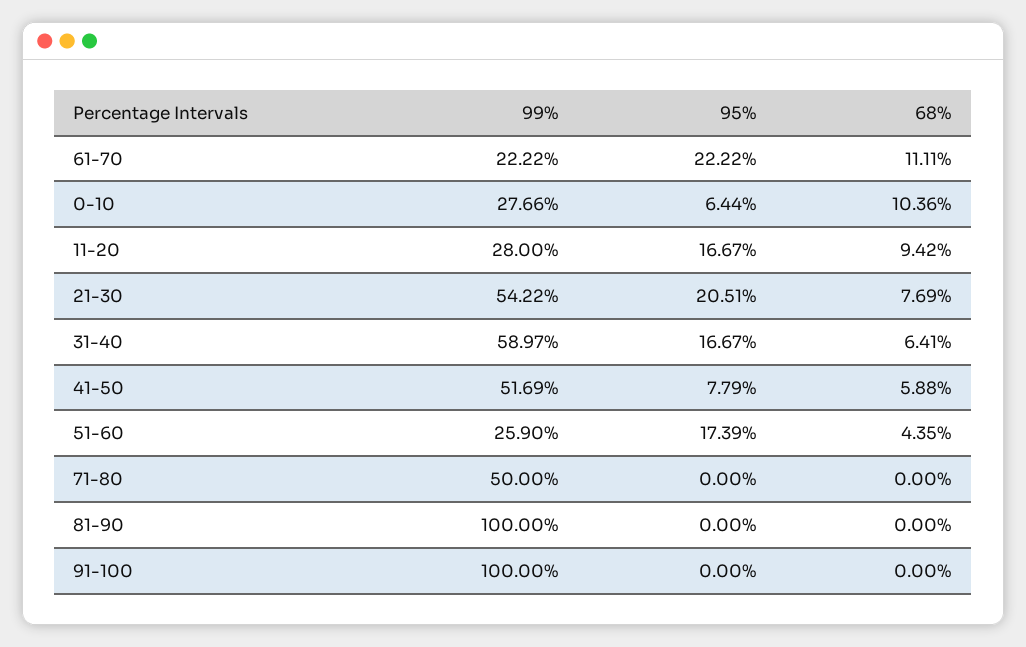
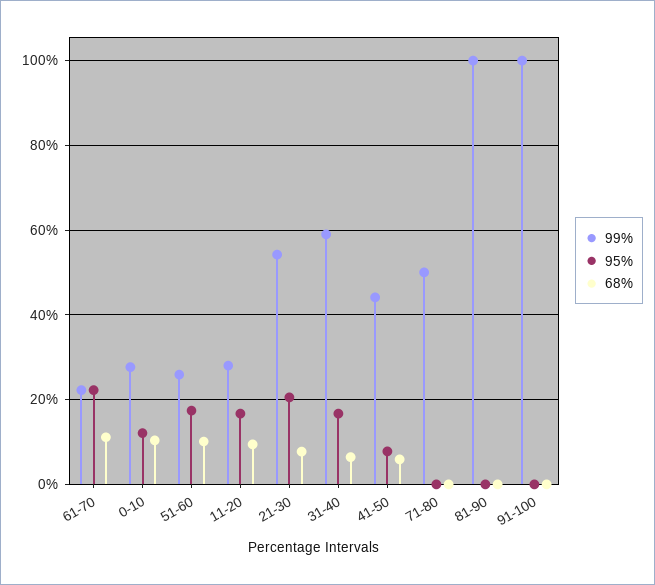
95%, 0-10: 6.44 -> 12
99%, 41-50: 51.69 -> 44
68%, 51-60: 4.35 -> 10

